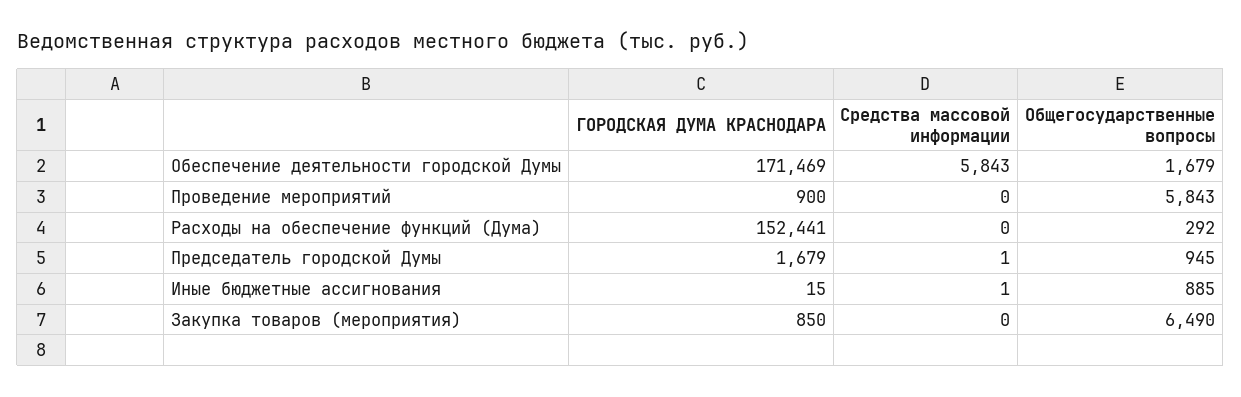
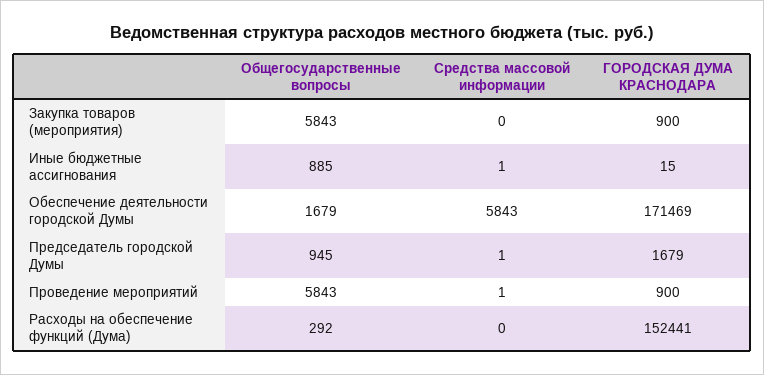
Средства массовой информации, Проведение мероприятий: 0 -> 1
ГОРОДСКАЯ ДУМА КРАСНОДАРА, Закупка товаров (мероприятия): 850 -> 900
Общегосударственные вопросы, Закупка товаров (мероприятия): 6490 -> 5843

